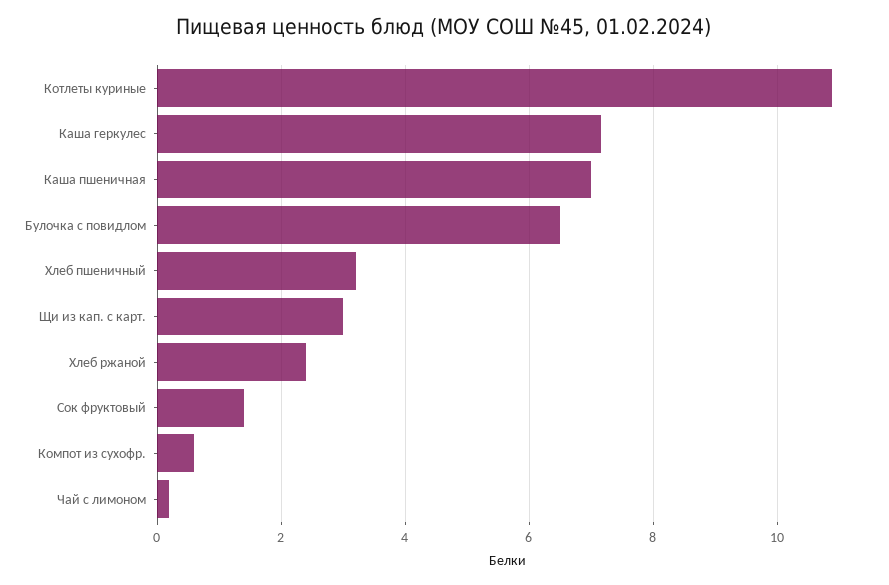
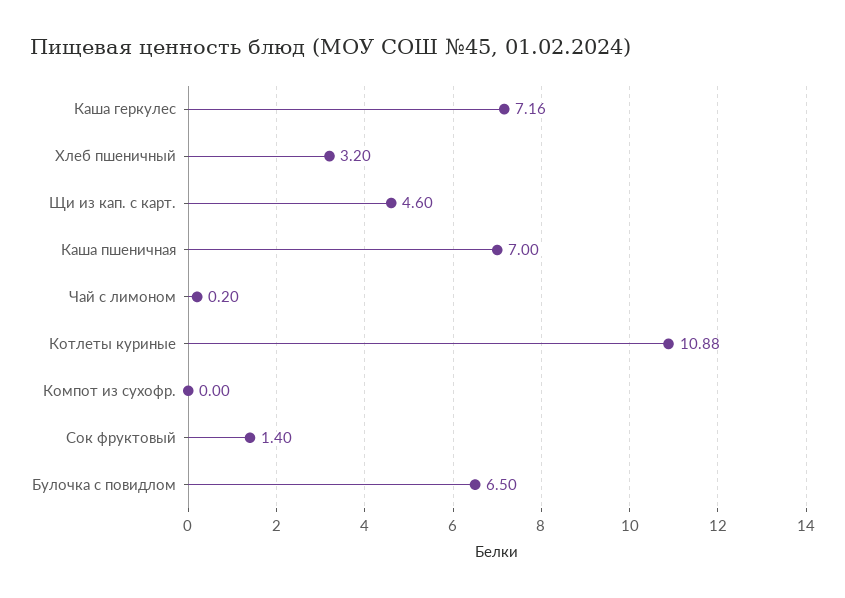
Щи из кап. с карт.: 3 -> 4.6
Хлеб ржаной: 2.4 -> none
Компот из сухофр.: 0.6 -> 0

